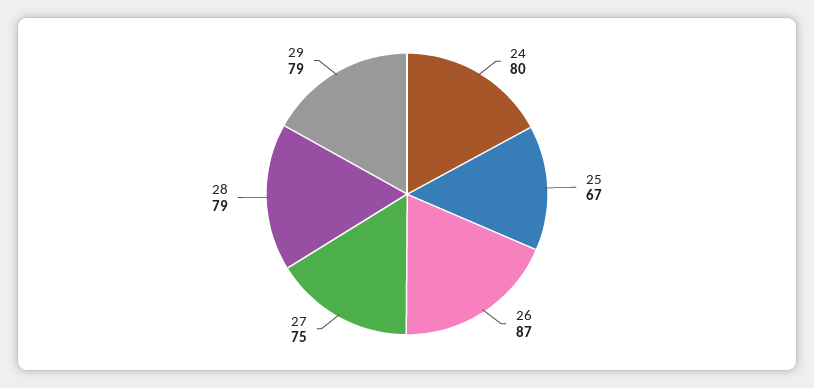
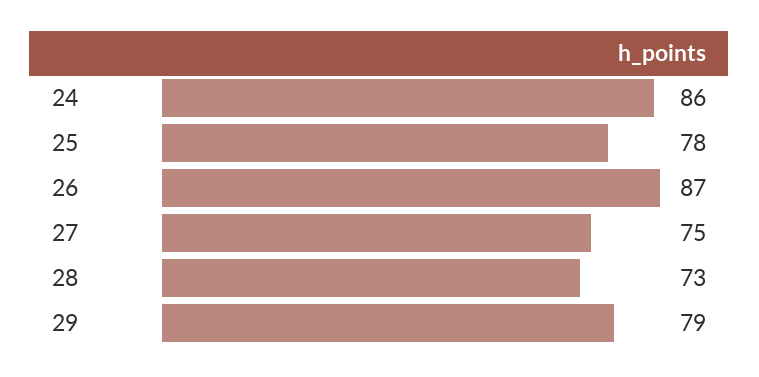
24: 80 -> 86
25: 67 -> 78
28: 79 -> 73

